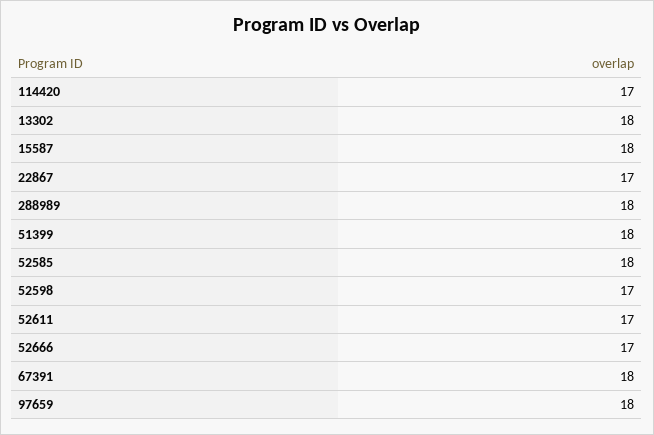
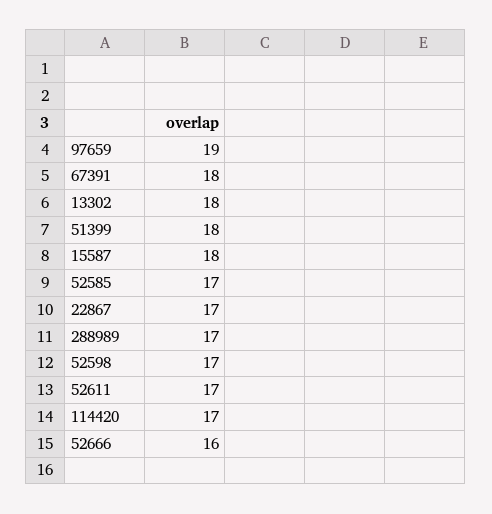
288989: 18 -> 17
52585: 18 -> 17
52666: 17 -> 16
97659: 18 -> 19

